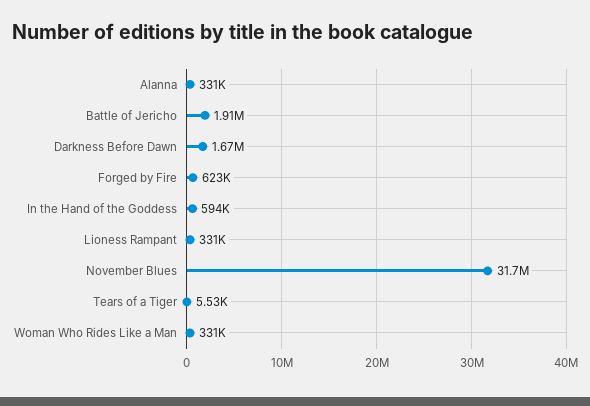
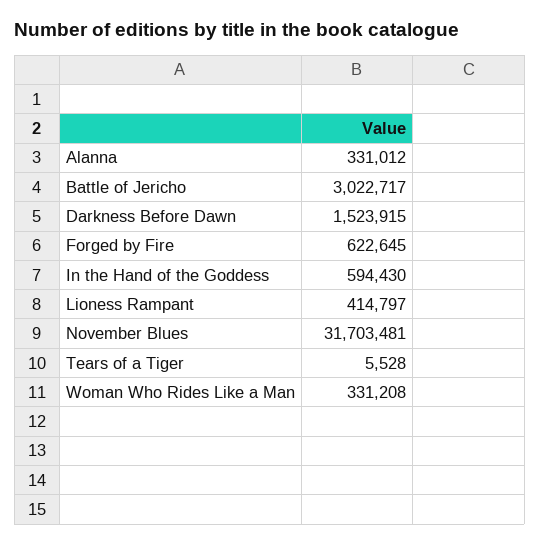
Battle of Jericho: 1910000 -> 3022717
Darkness Before Dawn: 1670000 -> 1523915
Lioness Rampant: 331000 -> 414797

